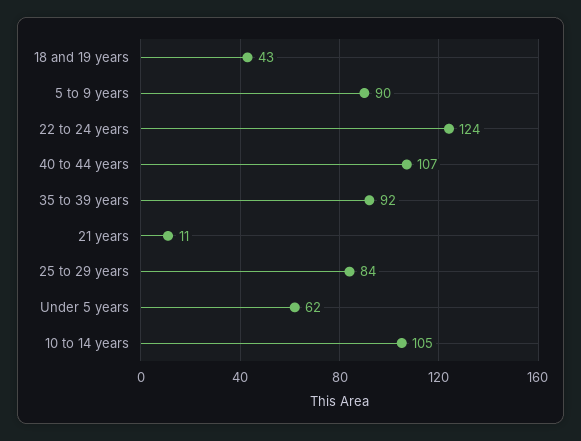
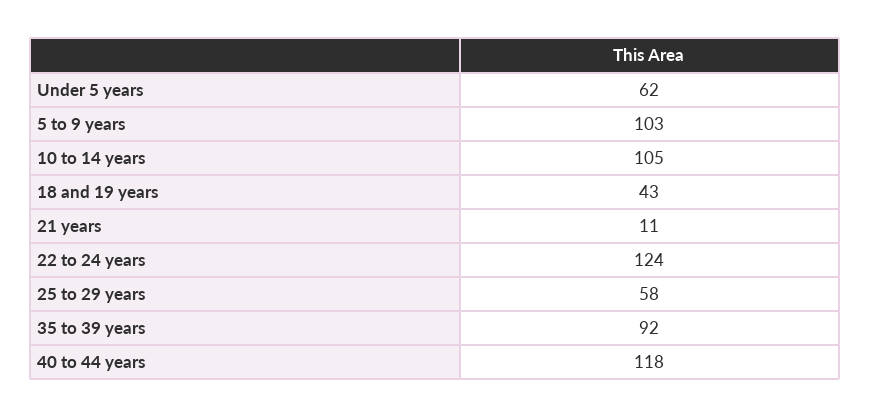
5 to 9 years: 90 -> 103
40 to 44 years: 107 -> 118
25 to 29 years: 84 -> 58

